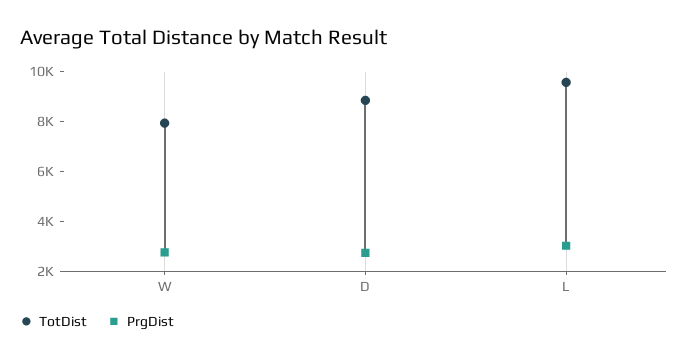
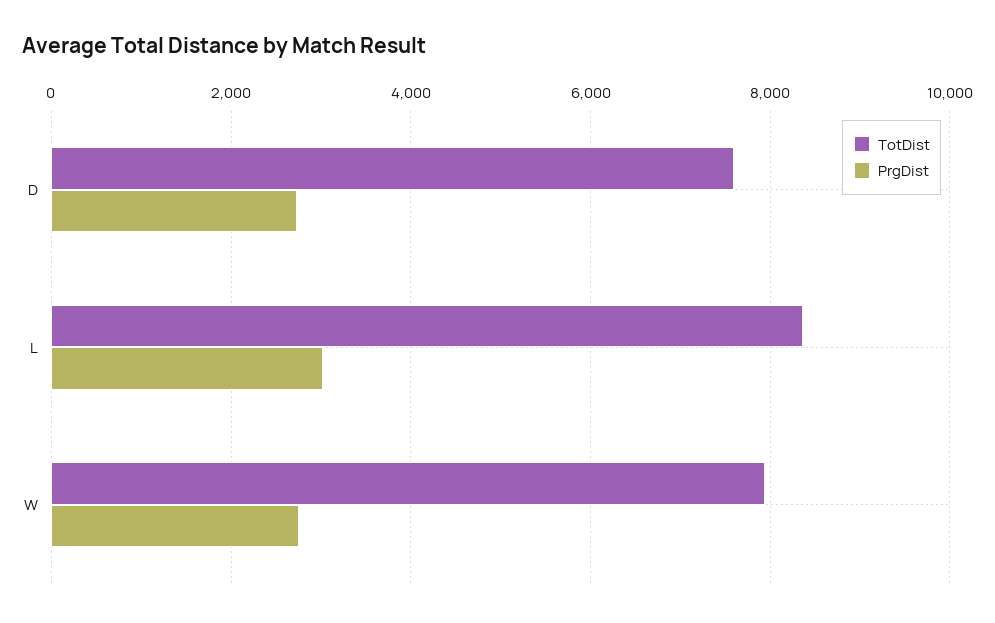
TotDist, D: 9000 -> 7600
TotDist, L: 9500 -> 8400

